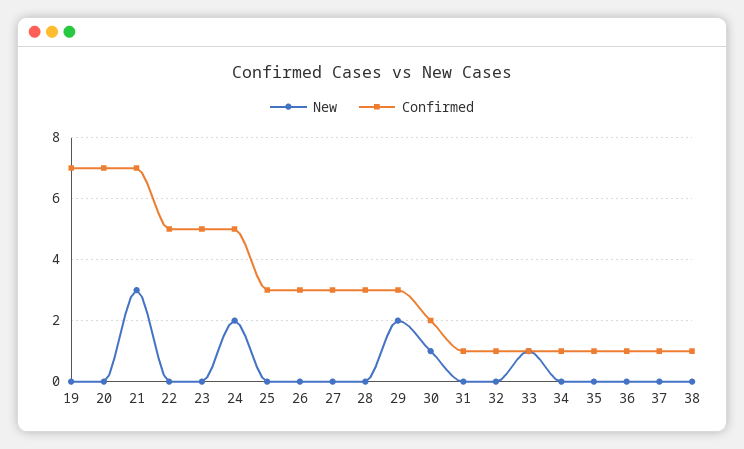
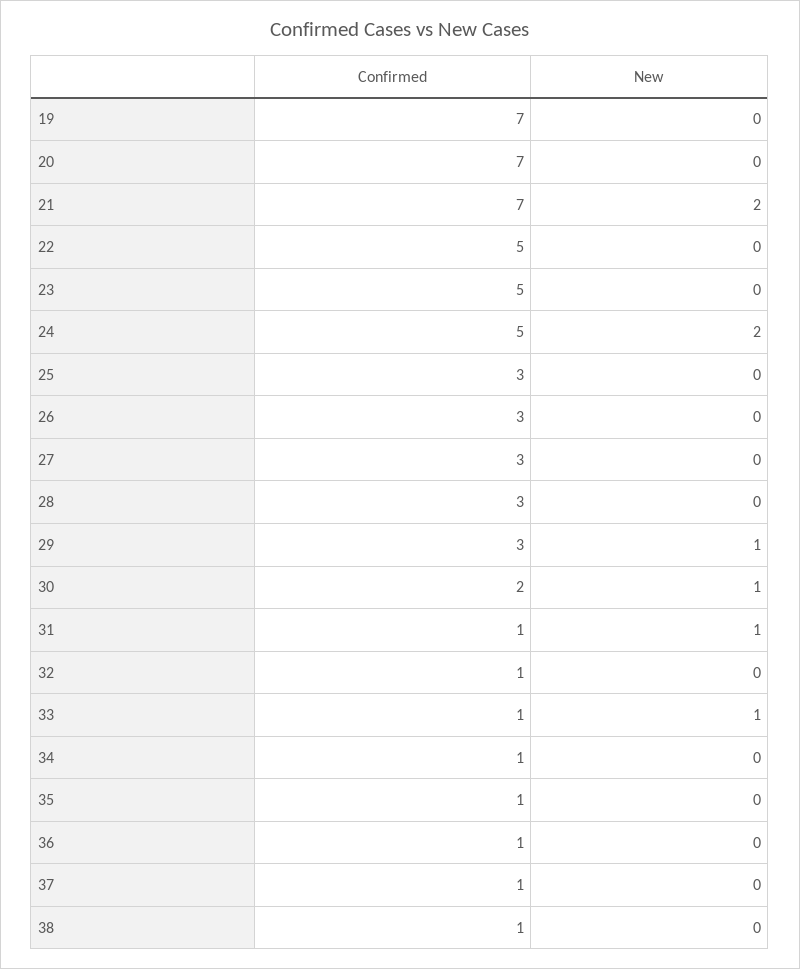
New, 21: 3 -> 2
New, 29: 2 -> 1
New, 31: 0 -> 1

